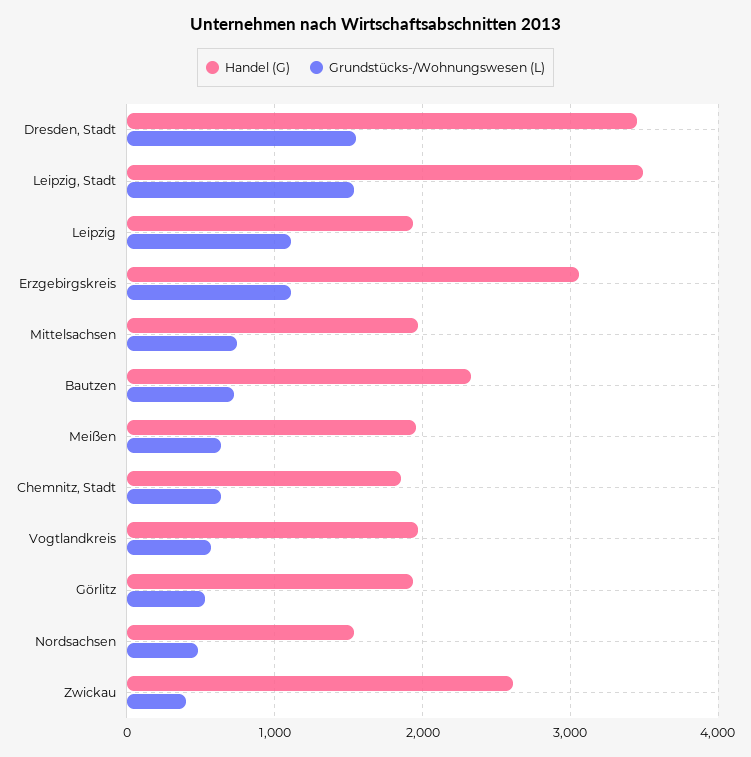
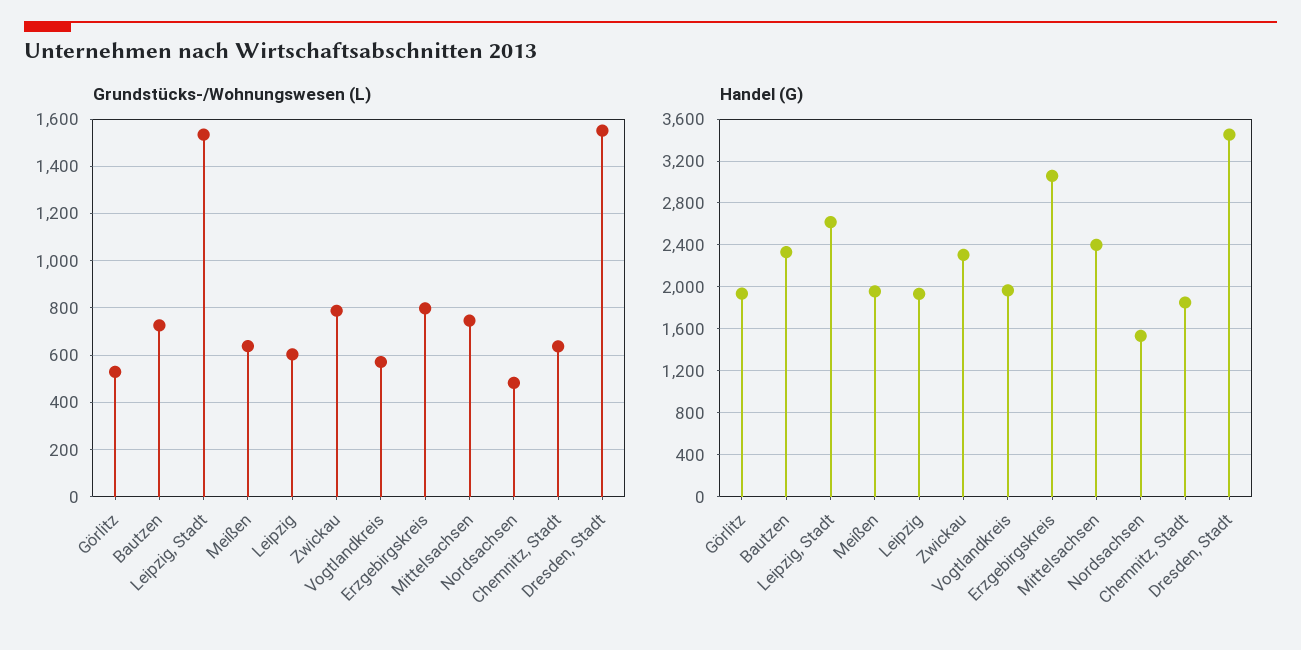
Handel (G), Leipzig, Stadt: 3500 -> 2600
Grundstücks-/Wohnungswesen (L), Leipzig: 1100 -> 600
Grundstücks-/Wohnungswesen (L), Erzgebirgskreis: 1100 -> 800
Handel (G), Mittelsachsen: 2000 -> 2400
Handel (G), Zwickau: 2600 -> 2300
Grundstücks-/Wohnungswesen (L), Zwickau: 400 -> 800

